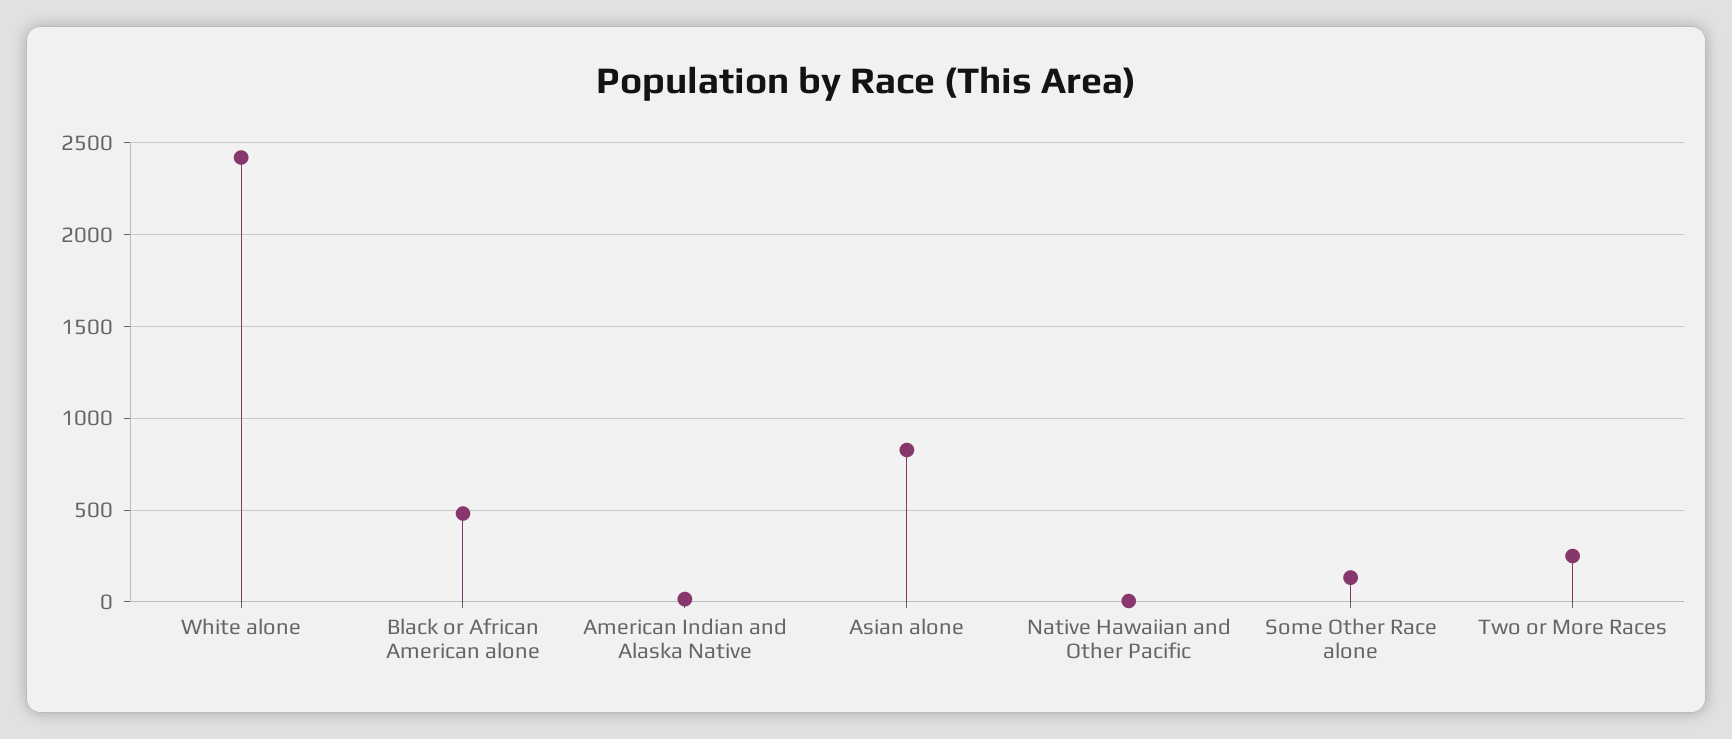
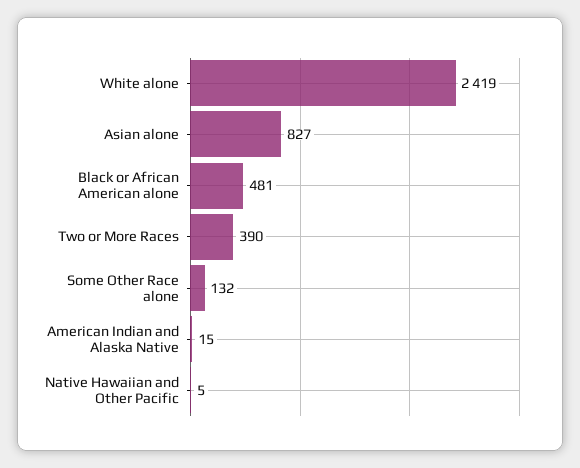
Two or More Races: 250 -> 390

